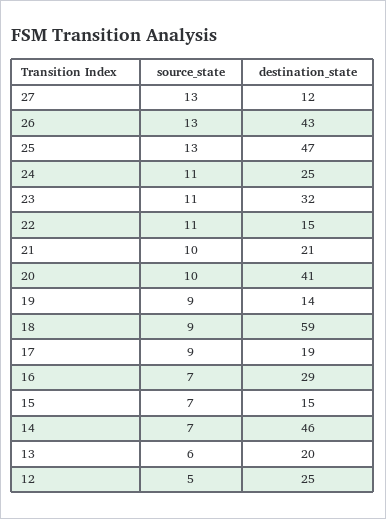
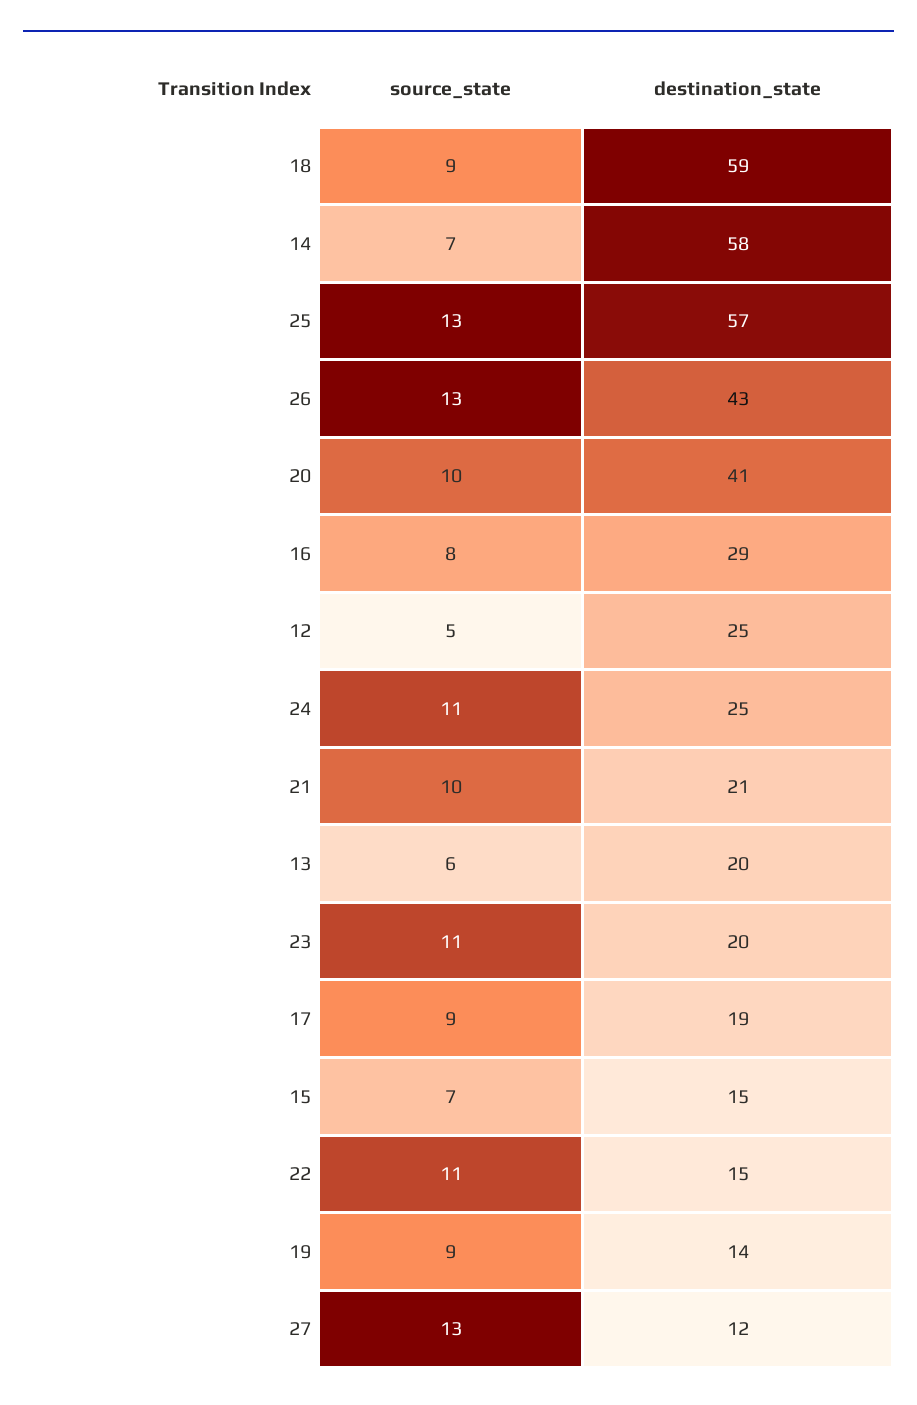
destination_state, 25: 47 -> 57
destination_state, 23: 32 -> 20
source_state, 16: 7 -> 8
destination_state, 14: 46 -> 58

